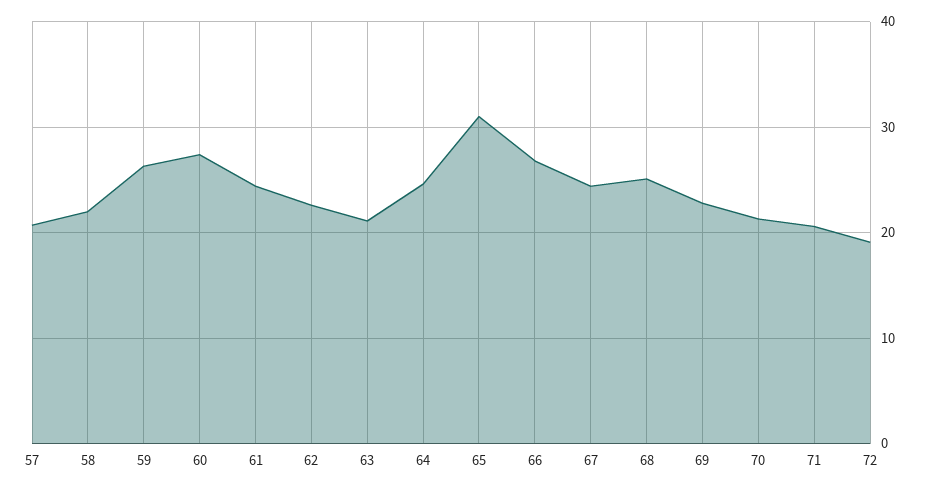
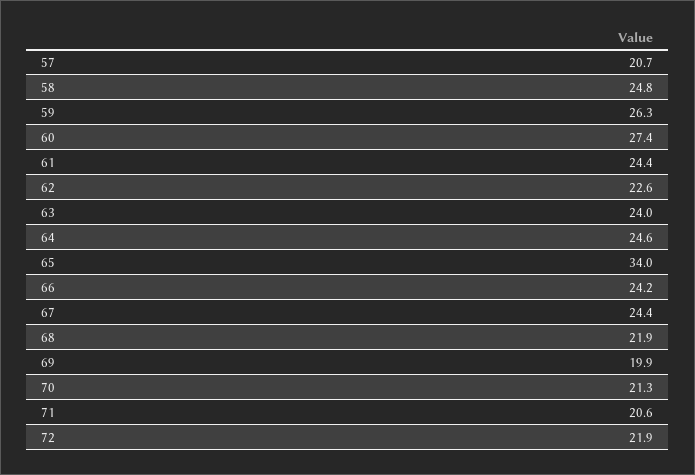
58: 22 -> 24.8
63: 21 -> 24
65: 31 -> 34
66: 27 -> 24.2
68: 25 -> 21.9
69: 23 -> 19.9
72: 19 -> 21.9

